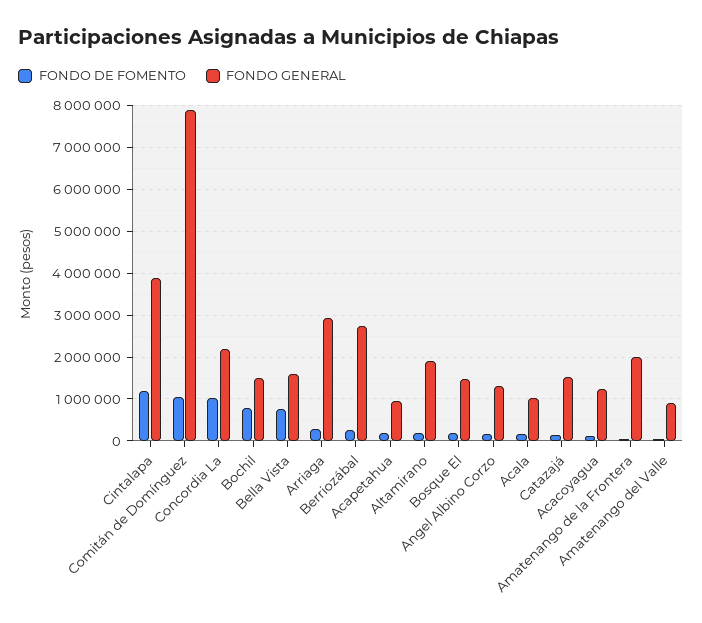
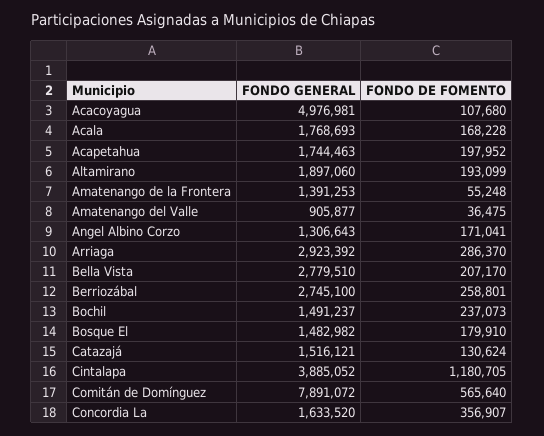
FONDO DE FOMENTO, Comitán de Domínguez: 1000000 -> 565640
FONDO DE FOMENTO, Concordia La: 1000000 -> 356907
FONDO GENERAL, Concordia La: 2200000 -> 1633520
FONDO DE FOMENTO, Bochil: 800000 -> 237073
FONDO DE FOMENTO, Bella Vista: 800000 -> 207170
FONDO GENERAL, Bella Vista: 1600000 -> 2779510
FONDO GENERAL, Acapetahua: 1000000 -> 1744463
FONDO GENERAL, Acala: 1000000 -> 1768693
FONDO GENERAL, Acacoyagua: 1200000 -> 4976981
FONDO GENERAL, Amatenango de la Frontera: 2000000 -> 1391253

